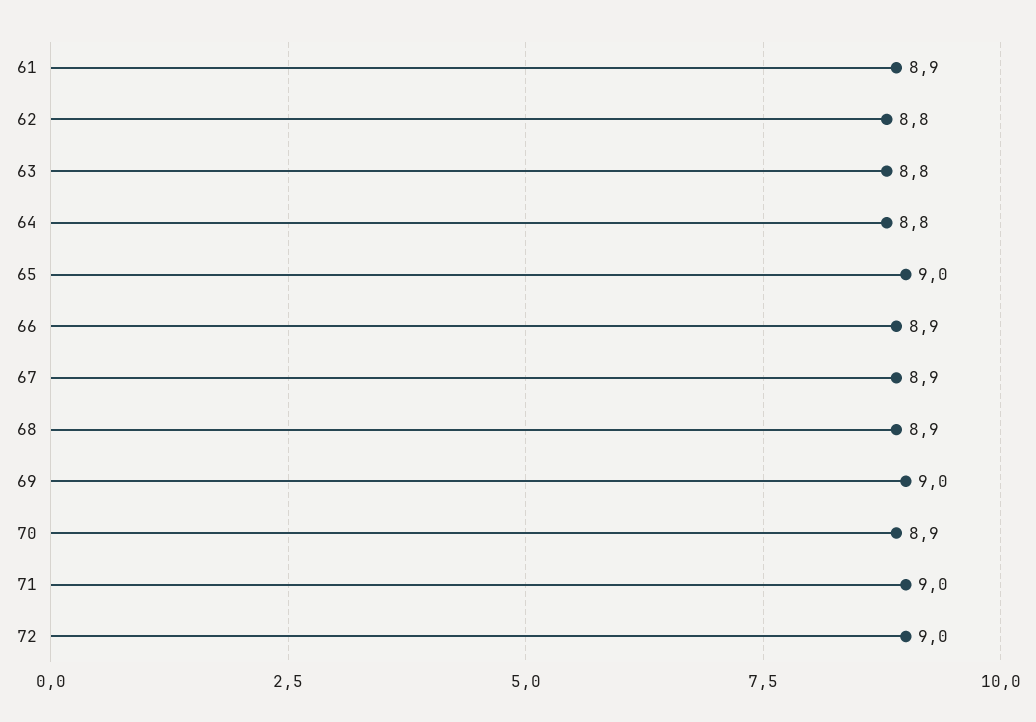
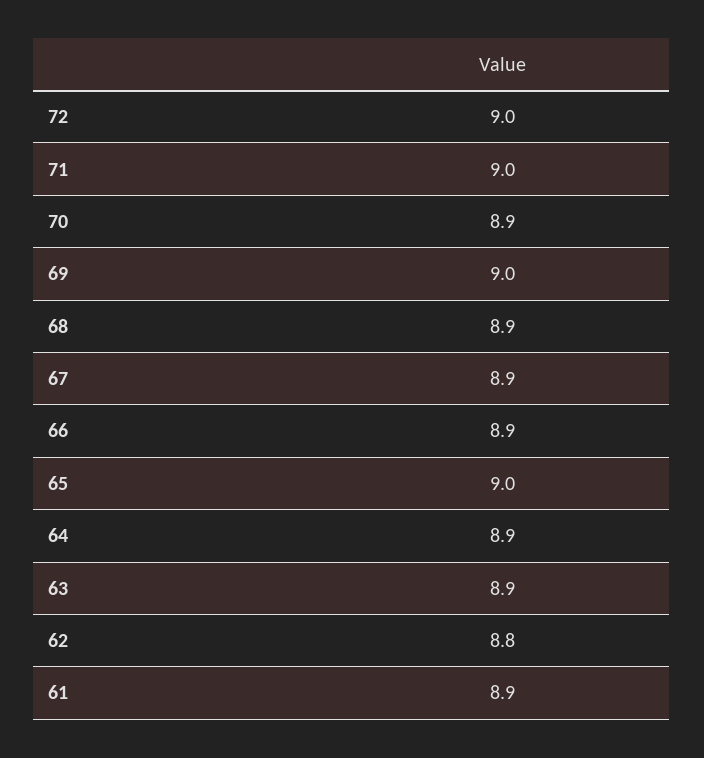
63: 8.8 -> 8.9
64: 8.8 -> 8.9

